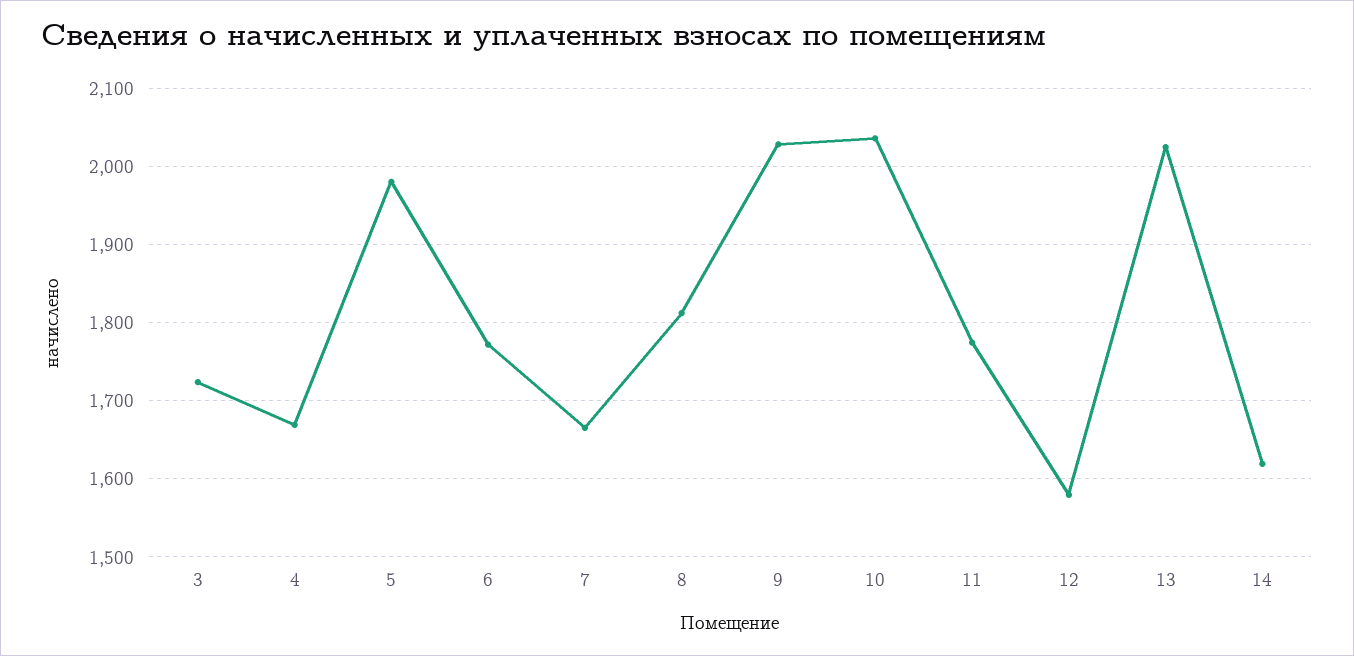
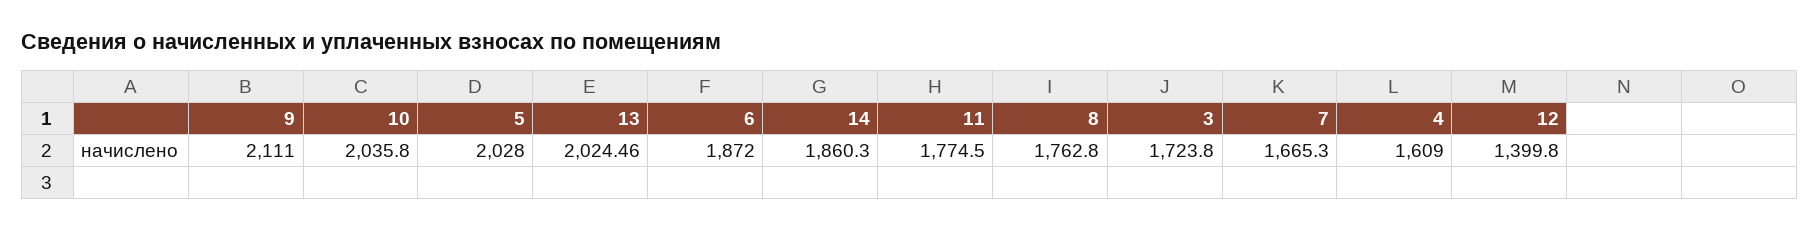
4: 1670 -> 1609
5: 1980 -> 2028
6: 1770 -> 1872
8: 1810 -> 1762.8
9: 2030 -> 2111
12: 1580 -> 1399.8
14: 1620 -> 1860.3

